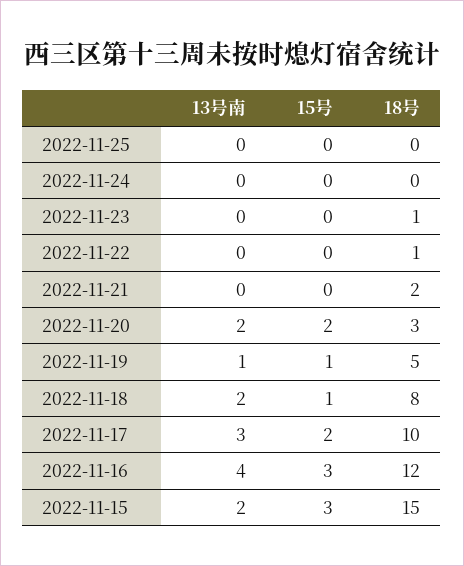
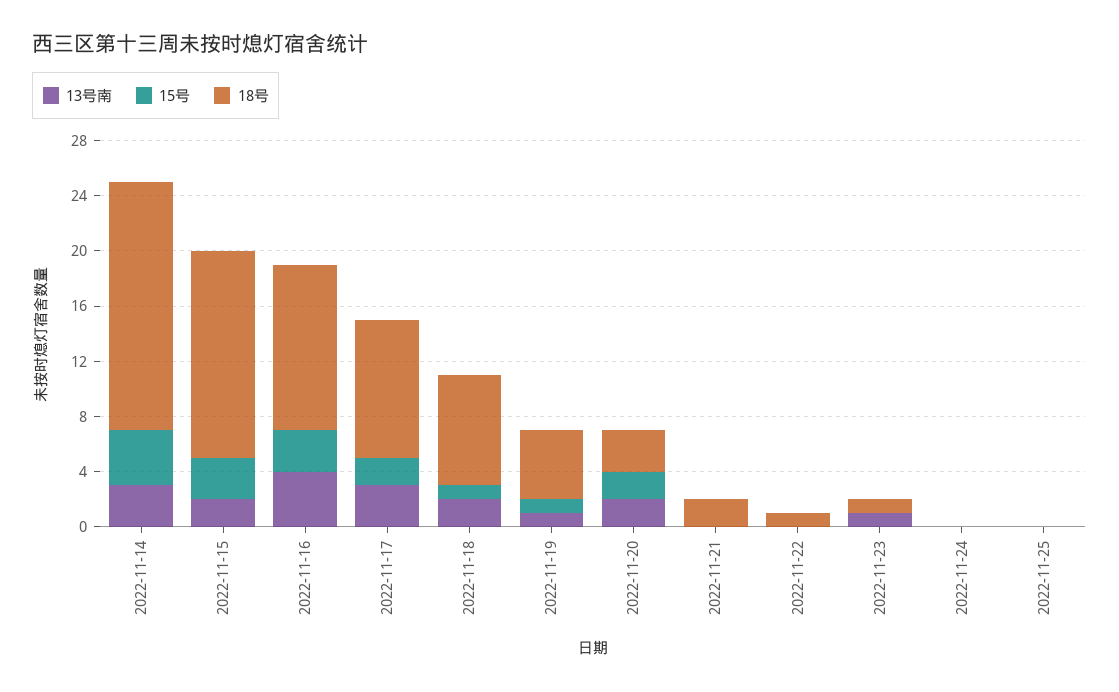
13号南, 2022-11-23: 0 -> 1
13号南, 2022-11-14: none -> 3
15号, 2022-11-14: none -> 4
18号, 2022-11-14: none -> 18

